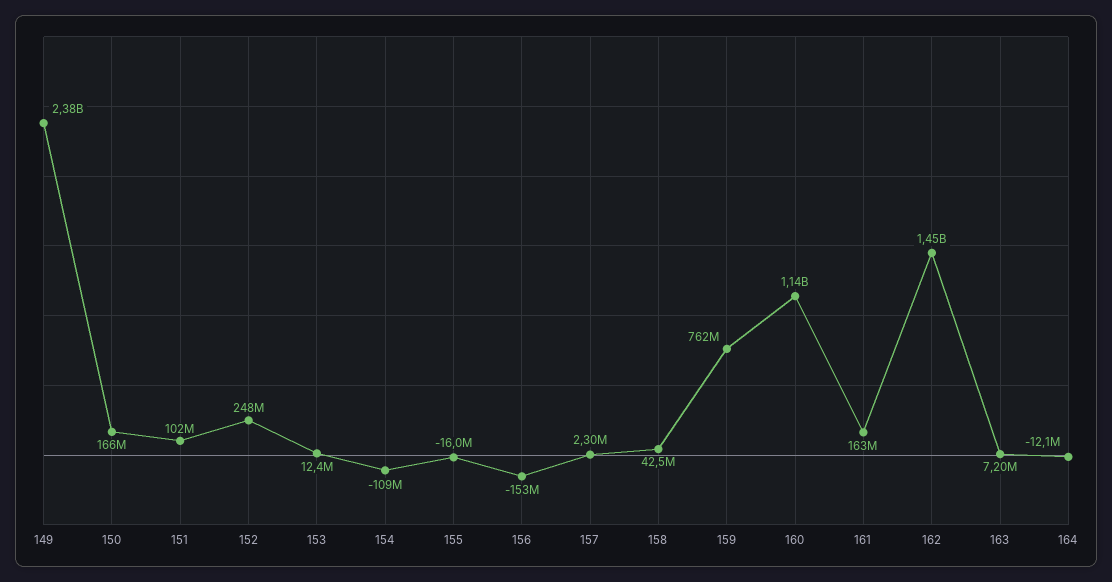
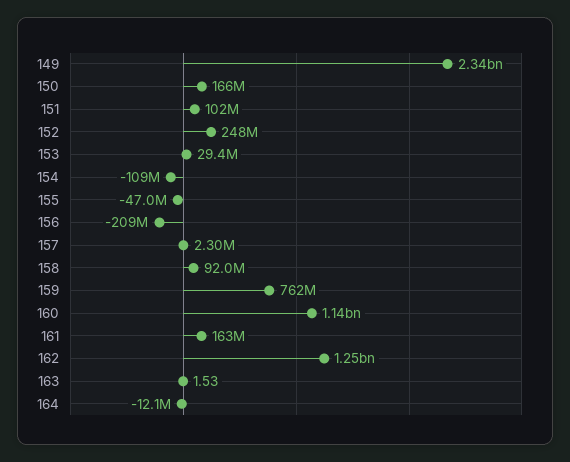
149: 2380000000 -> 2340000000
153: 12400000 -> 29400000
155: -16000000 -> -47000000
156: -153000000 -> -209000000
158: 42500000 -> 92000000
162: 1450000000 -> 1250000000
163: 7200000 -> 1.53

